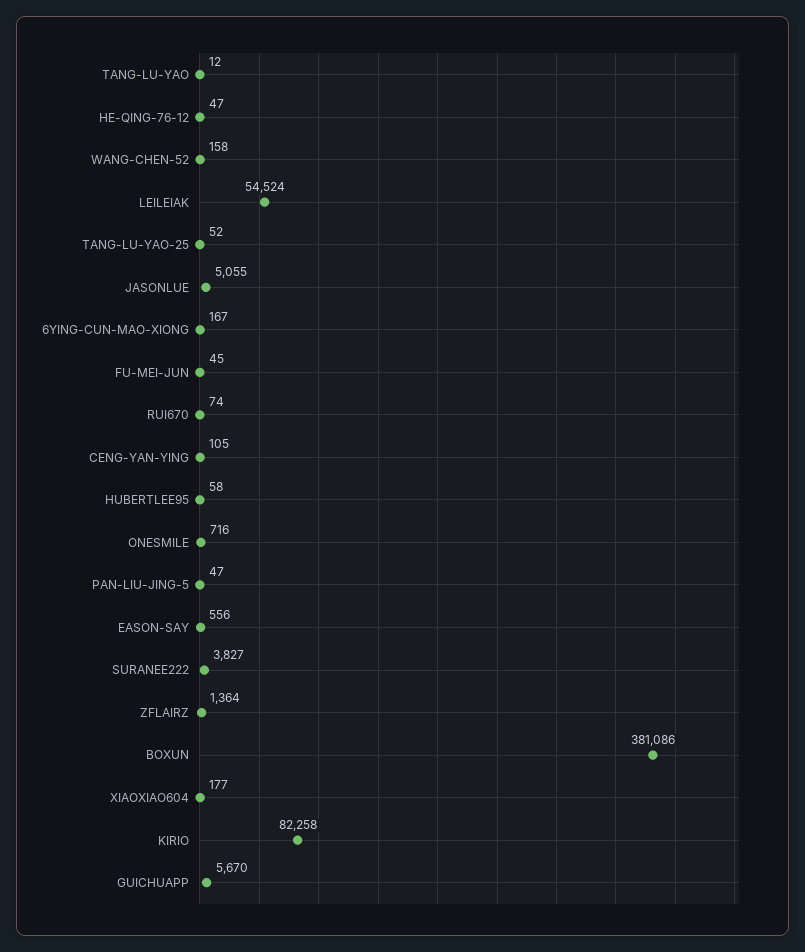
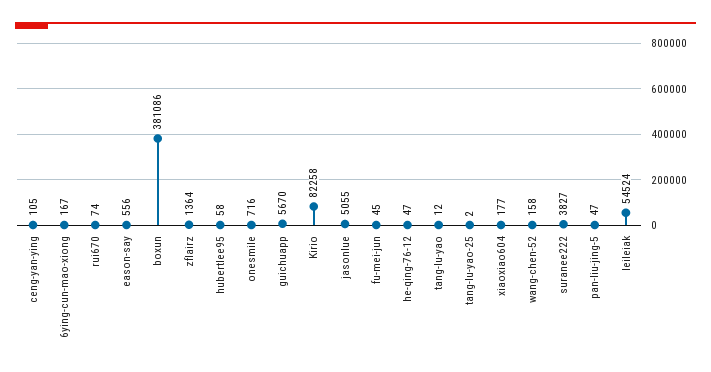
TANG-LU-YAO-25: 52 -> 2

